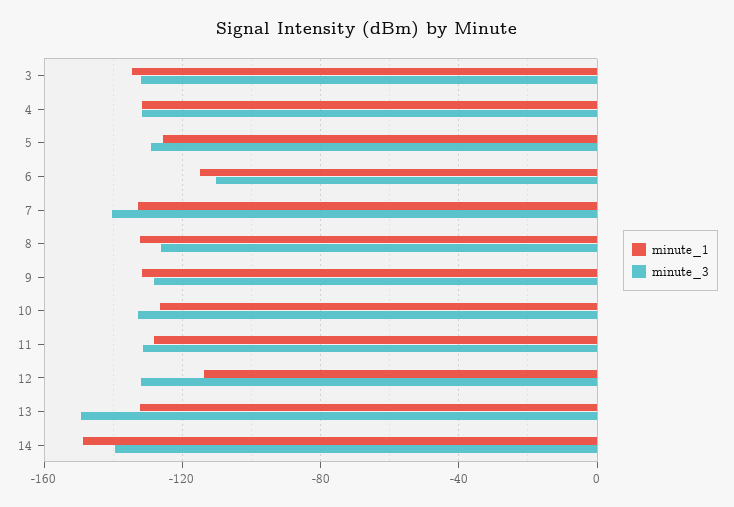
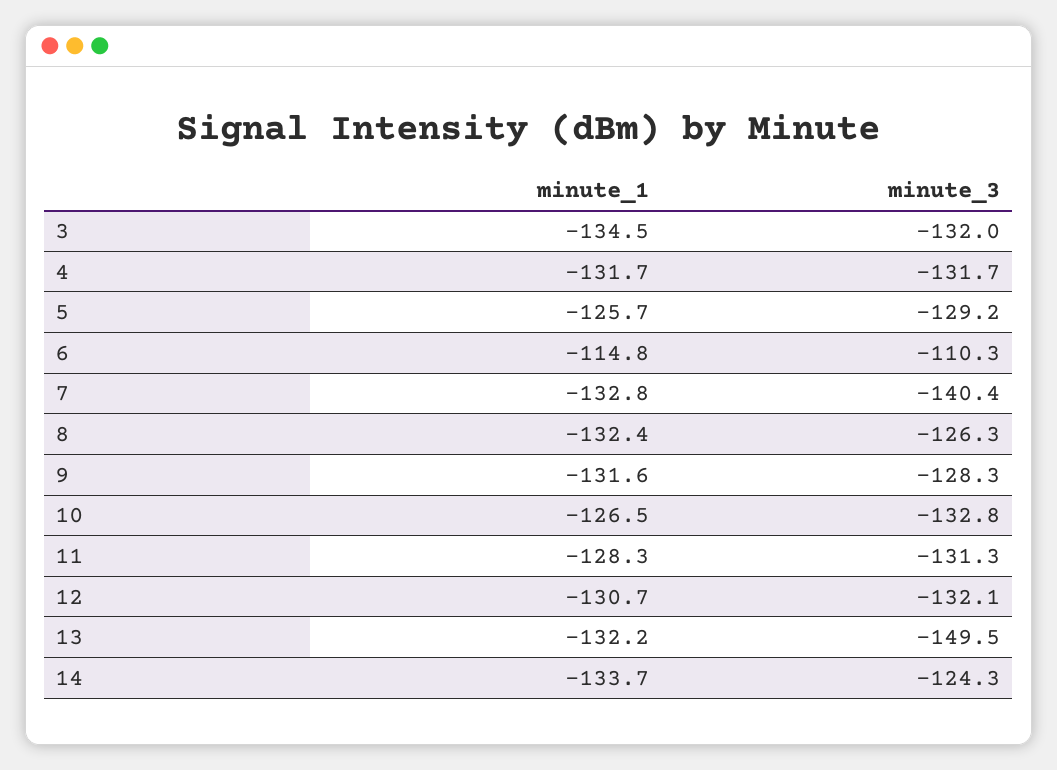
minute_1, 12: -115 -> -130.7
minute_1, 14: -150 -> -133.7
minute_3, 14: -140 -> -124.3

